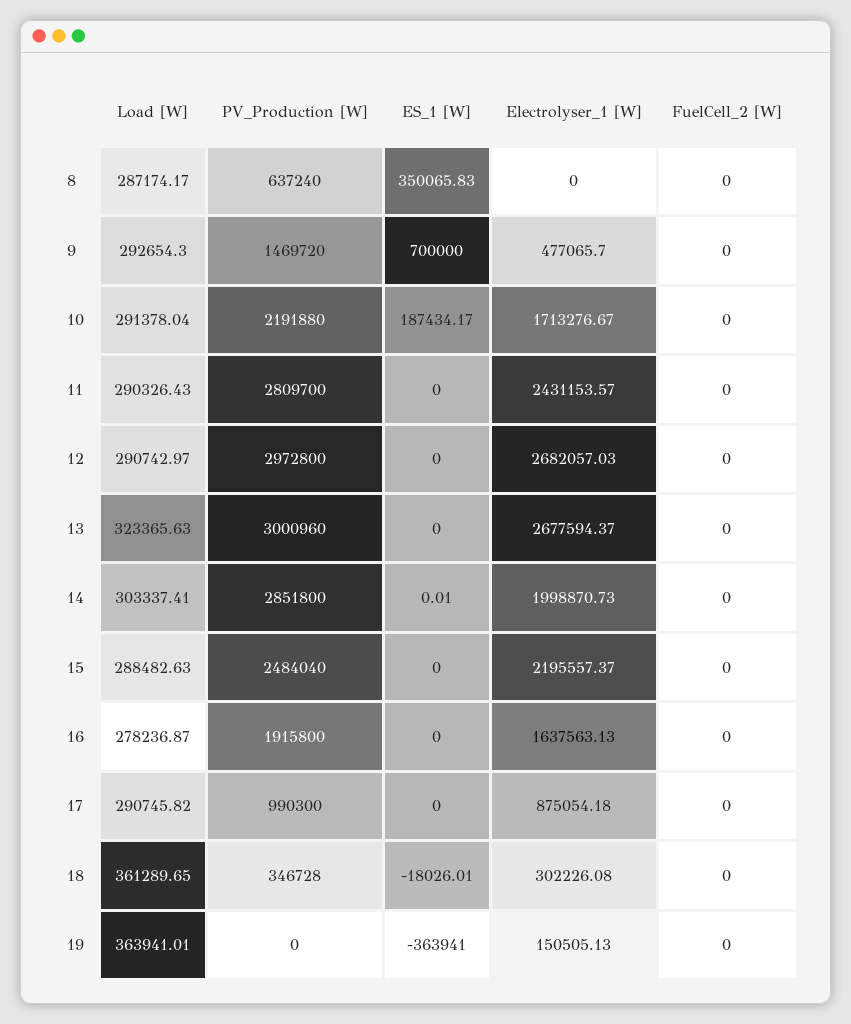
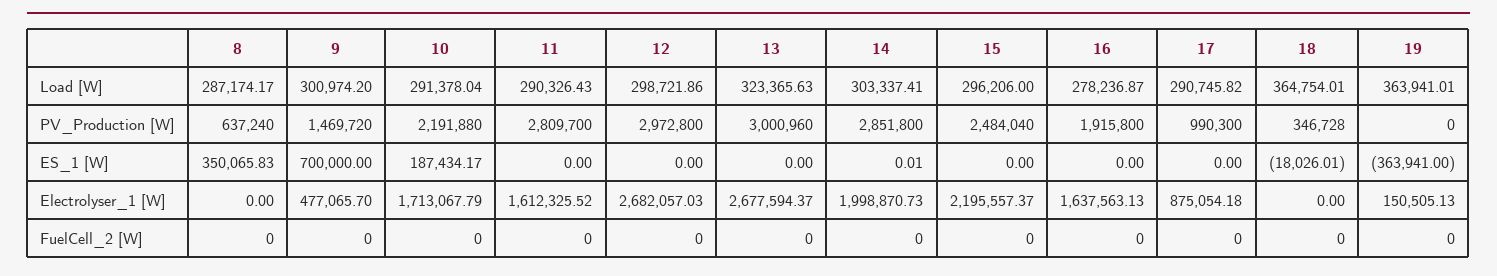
Load [W], 9: 292654.3 -> 300974.2
Electrolyser_1 [W], 10: 1713276.67 -> 1713067.79
Electrolyser_1 [W], 11: 2431153.57 -> 1612325.52
Load [W], 12: 290742.97 -> 298721.86
Load [W], 15: 288482.63 -> 296206
Load [W], 18: 361289.65 -> 364754.01
Electrolyser_1 [W], 18: 302226.08 -> 0

